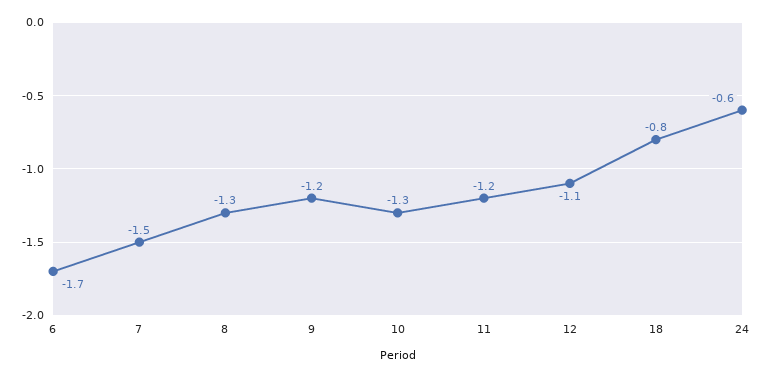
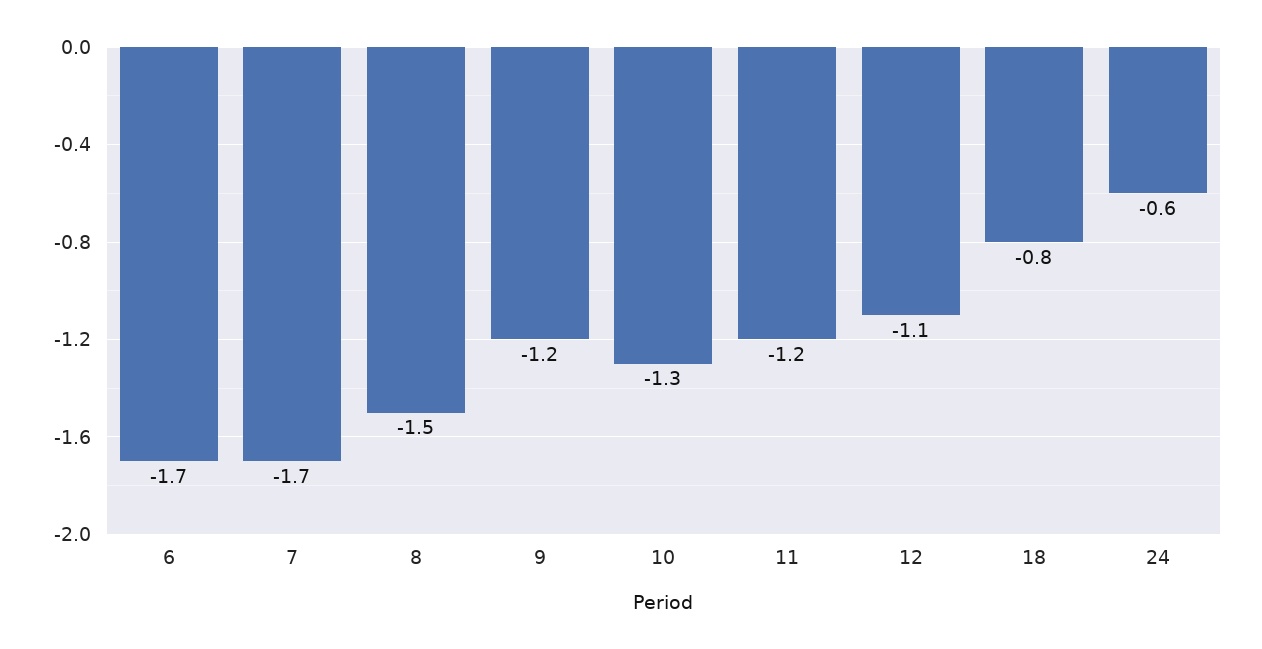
7: -1.5 -> -1.7
8: -1.3 -> -1.5

